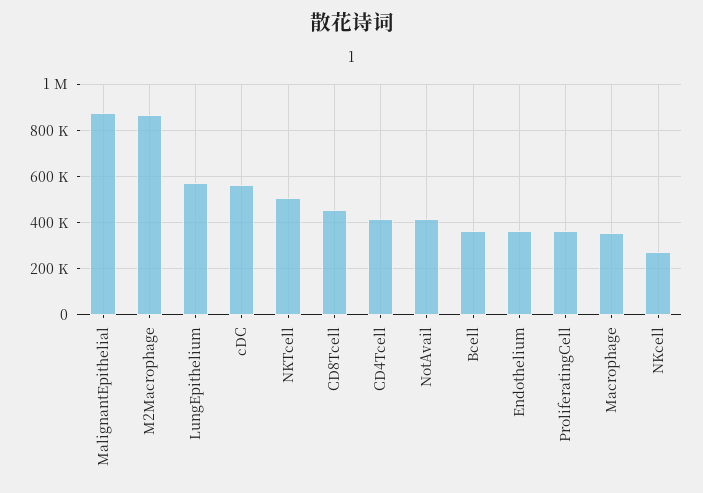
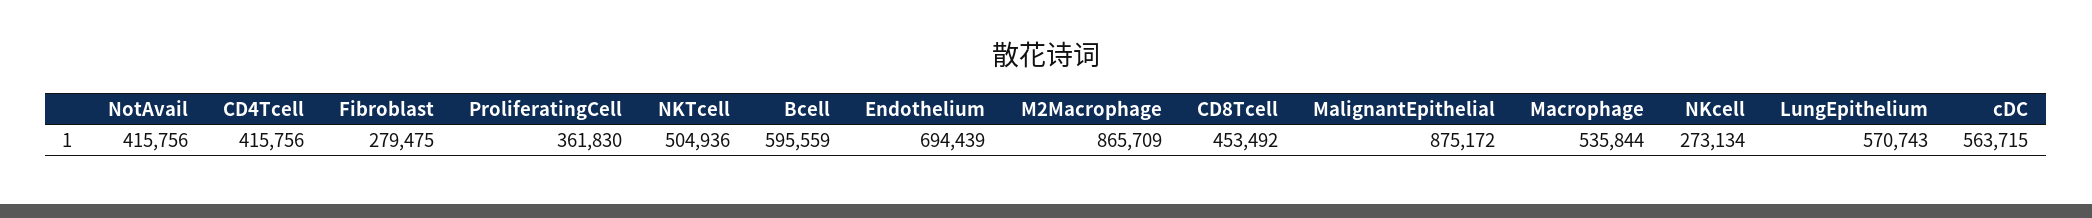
Bcell: 350000 -> 595559
Endothelium: 350000 -> 694439
Macrophage: 350000 -> 535844
Fibroblast: none -> 279475

